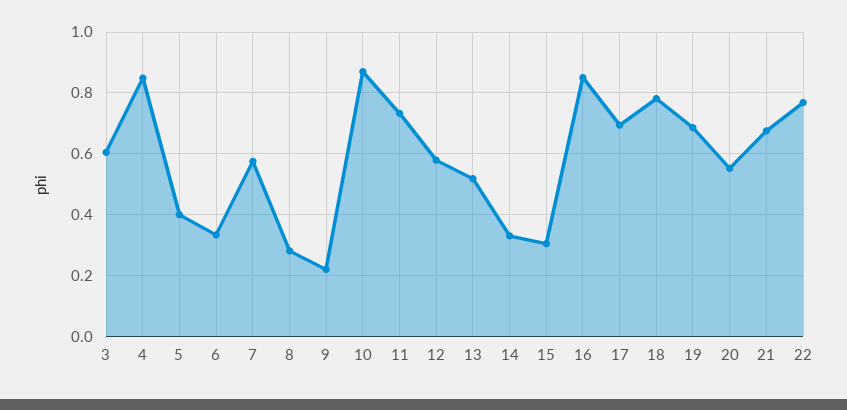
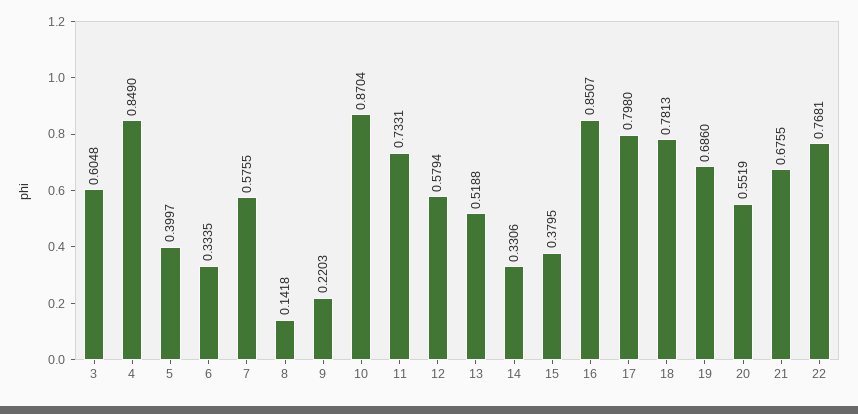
8: 0.28 -> 0.1418
15: 0.3 -> 0.3795
17: 0.7 -> 0.798

